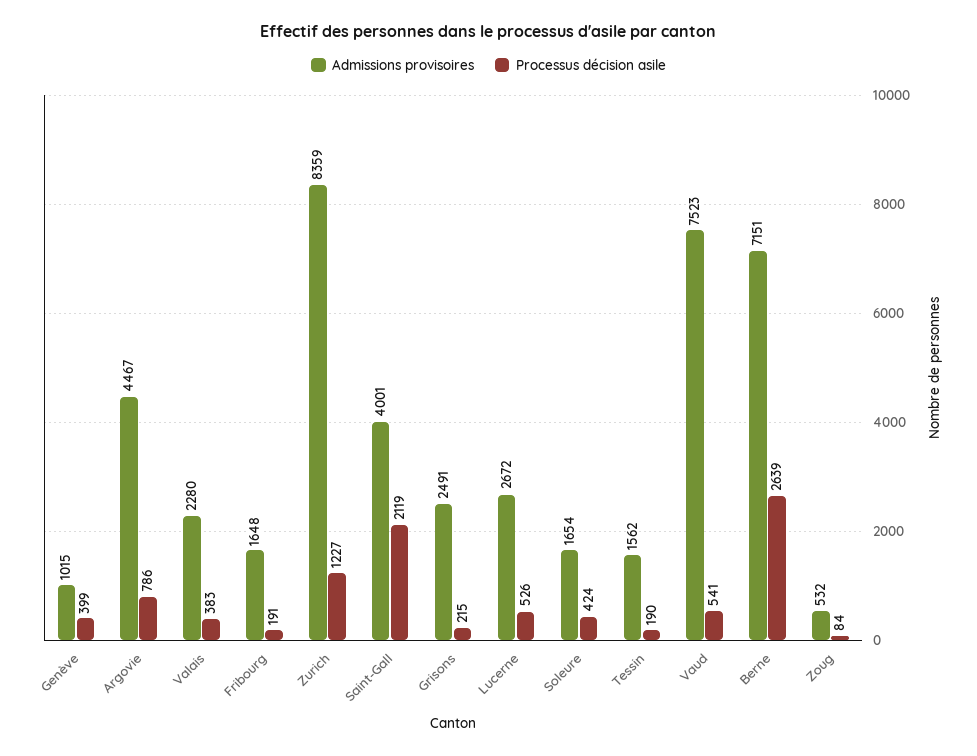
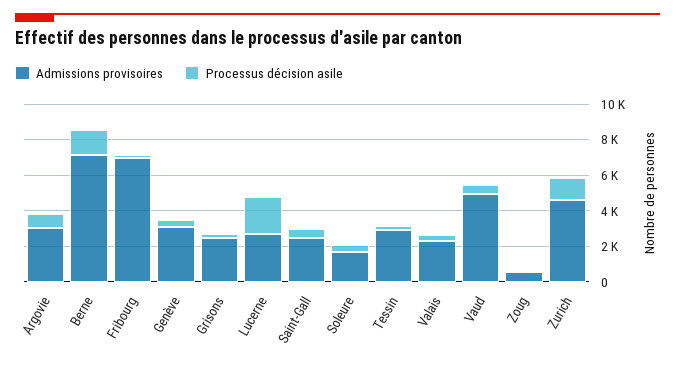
Admissions provisoires, Genève: 1015 -> 3000
Admissions provisoires, Argovie: 4467 -> 3000
Admissions provisoires, Fribourg: 1648 -> 7000
Admissions provisoires, Zurich: 8359 -> 4500
Admissions provisoires, Saint-Gall: 4001 -> 2500
Processus décision asile, Saint-Gall: 2119 -> 500
Processus décision asile, Lucerne: 526 -> 2000
Admissions provisoires, Tessin: 1562 -> 3000
Admissions provisoires, Vaud: 7523 -> 5000
Processus décision asile, Berne: 2639 -> 1500

